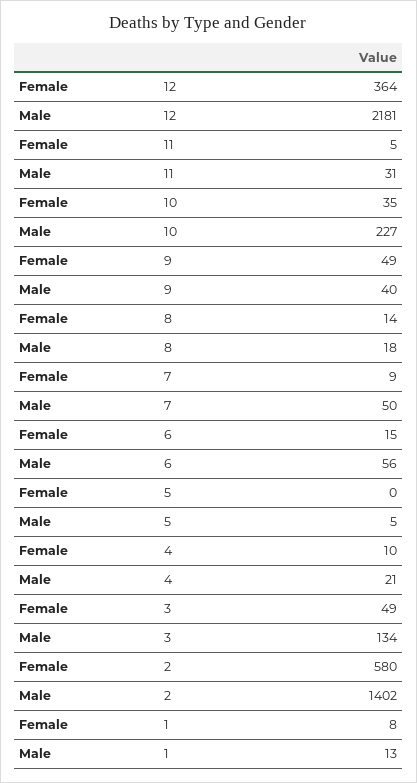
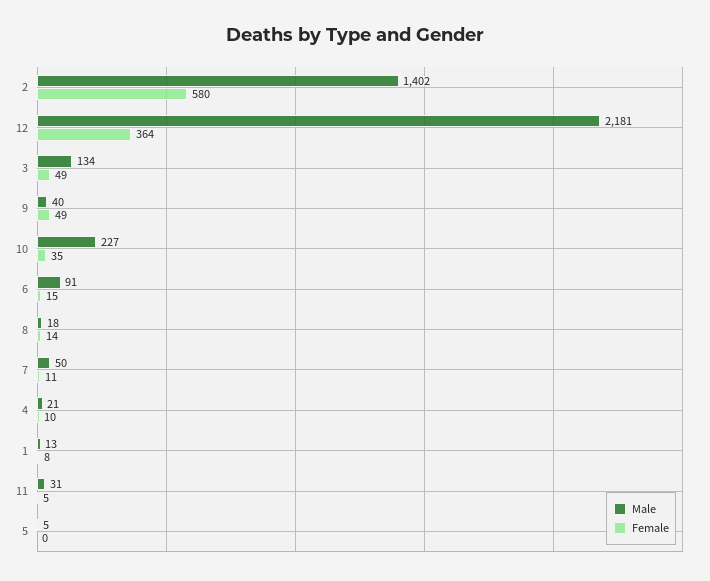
Female, 7: 9 -> 11
Male, 6: 56 -> 91

